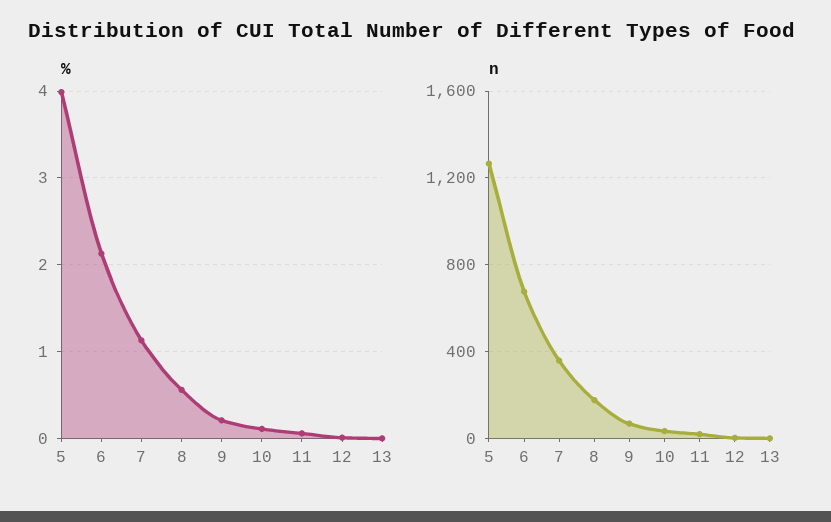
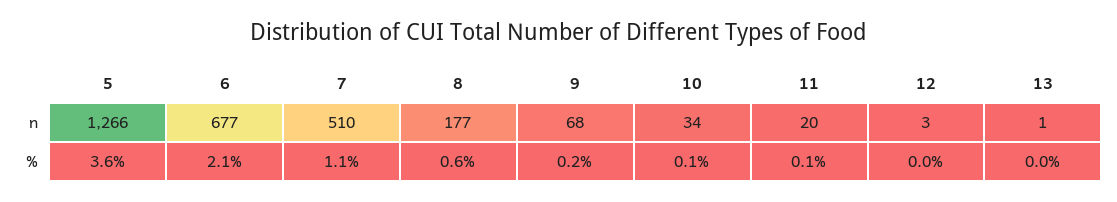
%, 5: 4 -> 3.6
n, 7: 350 -> 510

